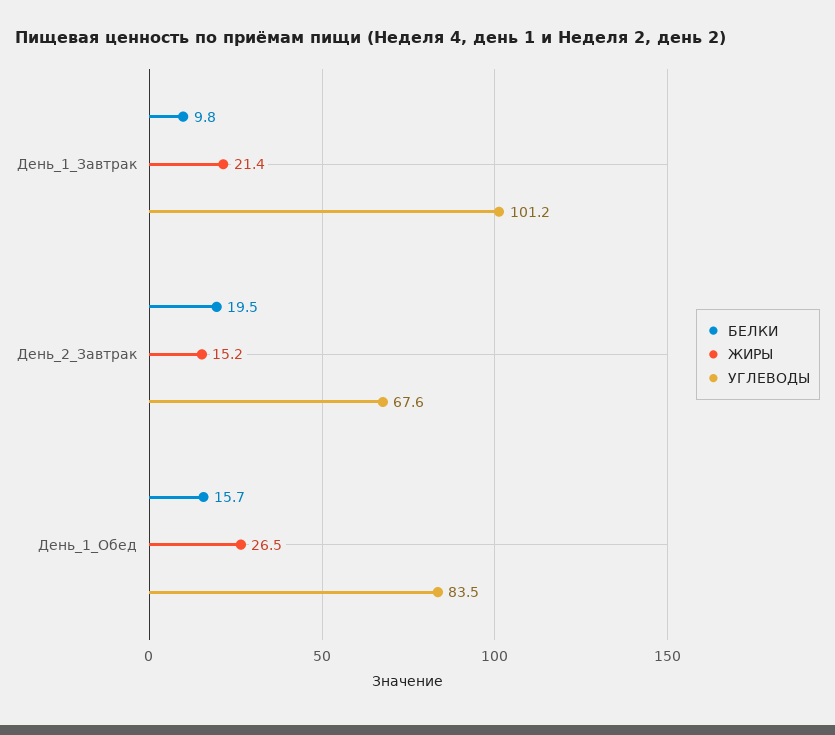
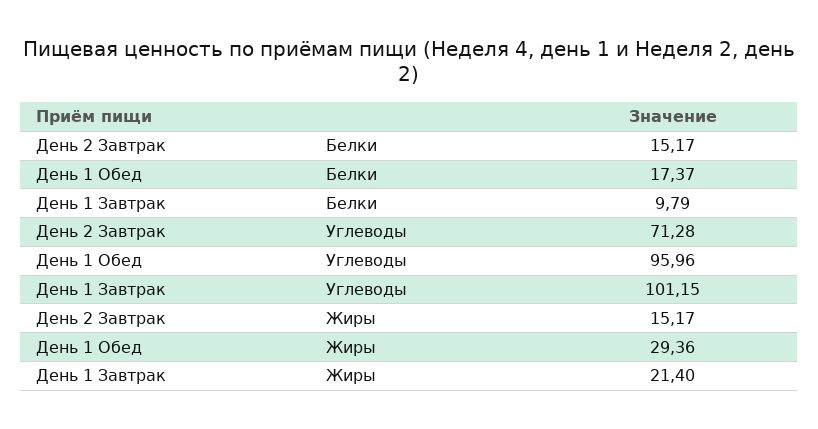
БЕЛКИ, День_2_Завтрак: 19.5 -> 15.17
УГЛЕВОДЫ, День_2_Завтрак: 67.6 -> 71.28
БЕЛКИ, День_1_Обед: 15.7 -> 17.37
ЖИРЫ, День_1_Обед: 26.5 -> 29.36
УГЛЕВОДЫ, День_1_Обед: 83.5 -> 95.96

